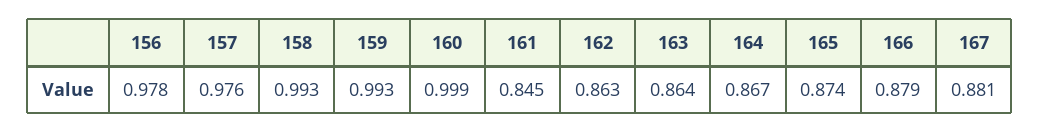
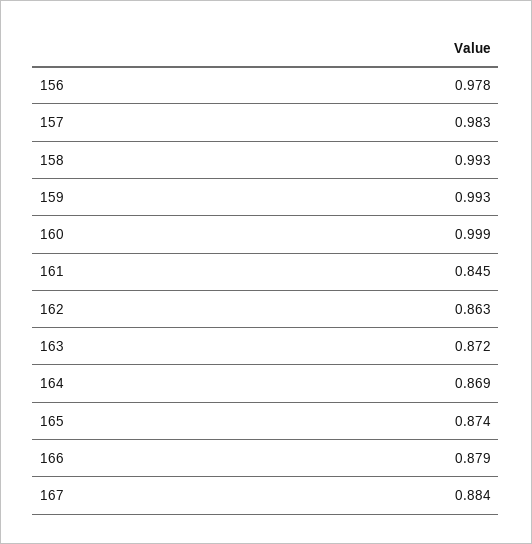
157: 0.976 -> 0.983
163: 0.864 -> 0.872
164: 0.867 -> 0.869
167: 0.881 -> 0.884

